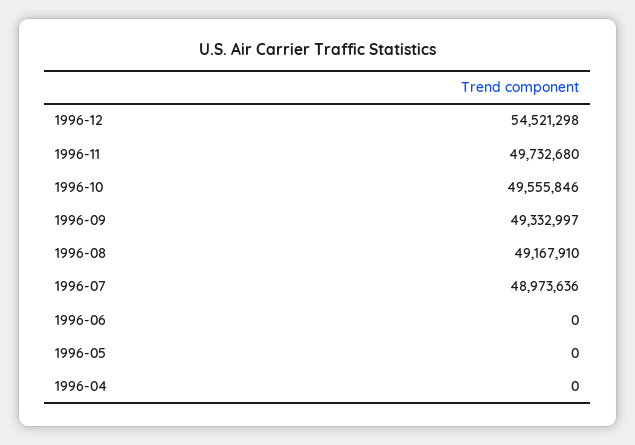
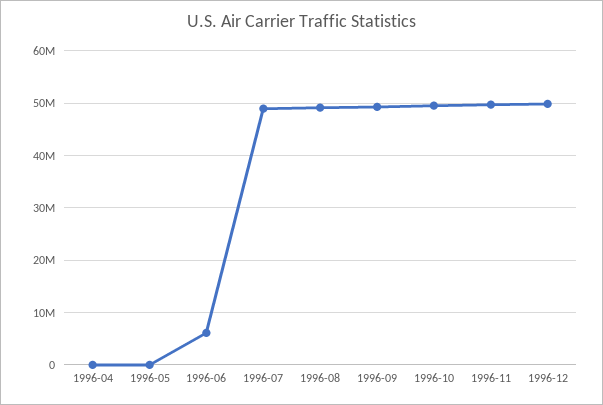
1996-12: 54521298 -> 50000000
1996-06: 0 -> 6000000

